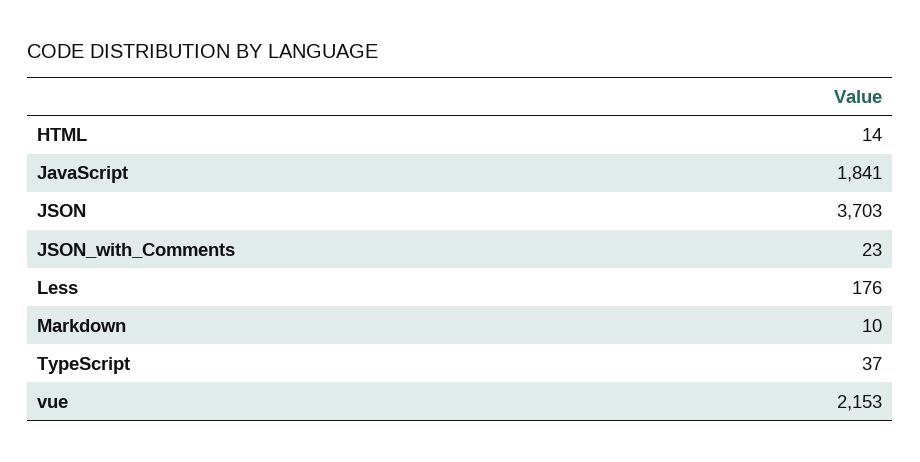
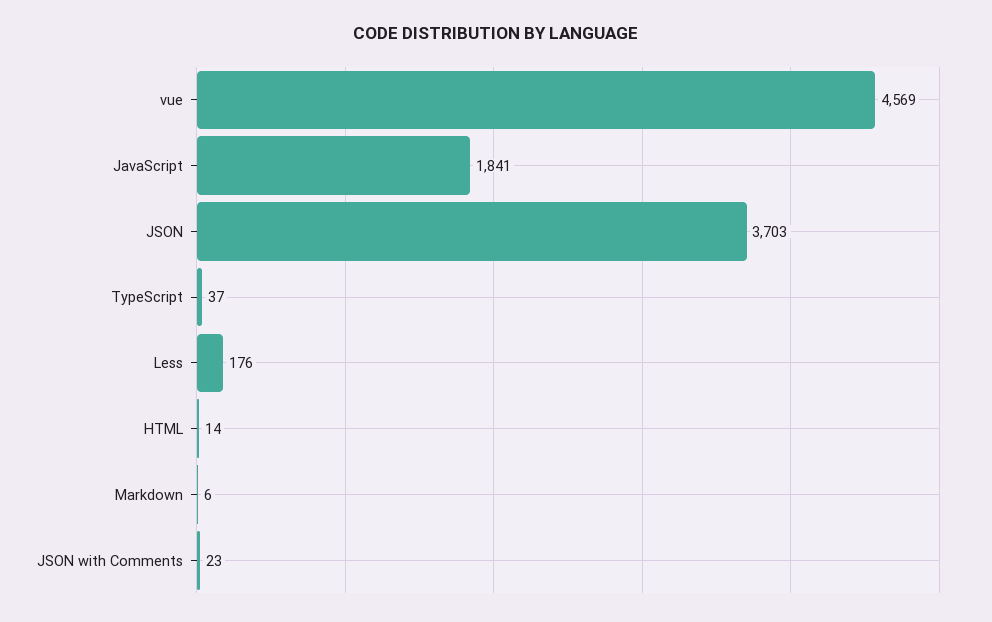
Markdown: 10 -> 6
vue: 2153 -> 4569

